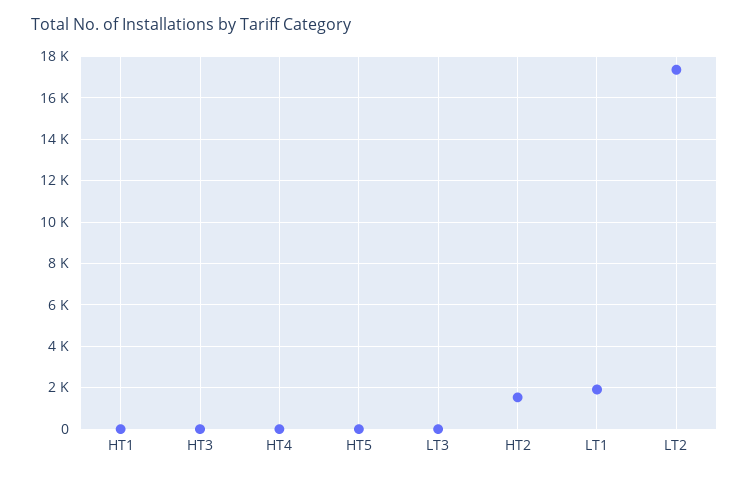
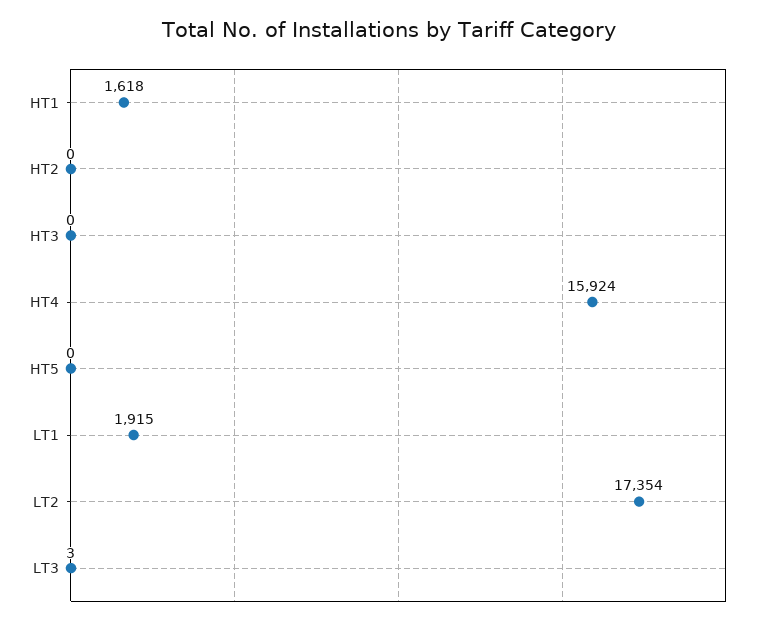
HT1: 0 -> 1618
HT4: 0 -> 15924
HT2: 1500 -> 0

